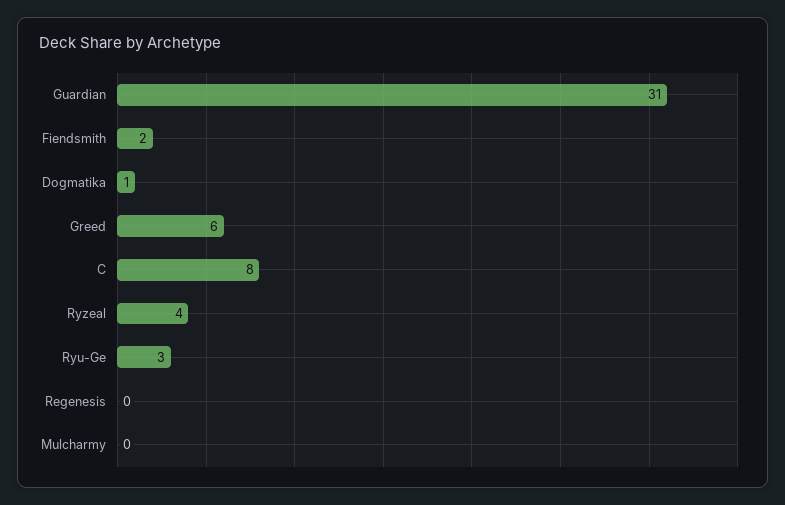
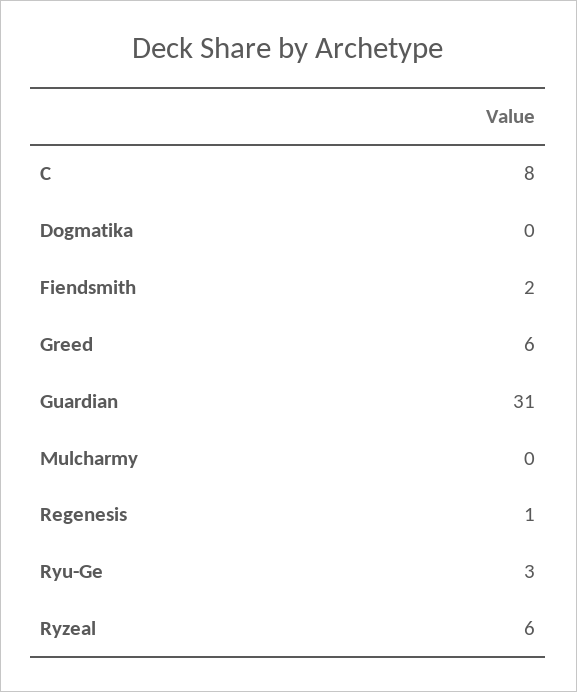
Dogmatika: 1 -> 0
Ryzeal: 4 -> 6
Regenesis: 0 -> 1

